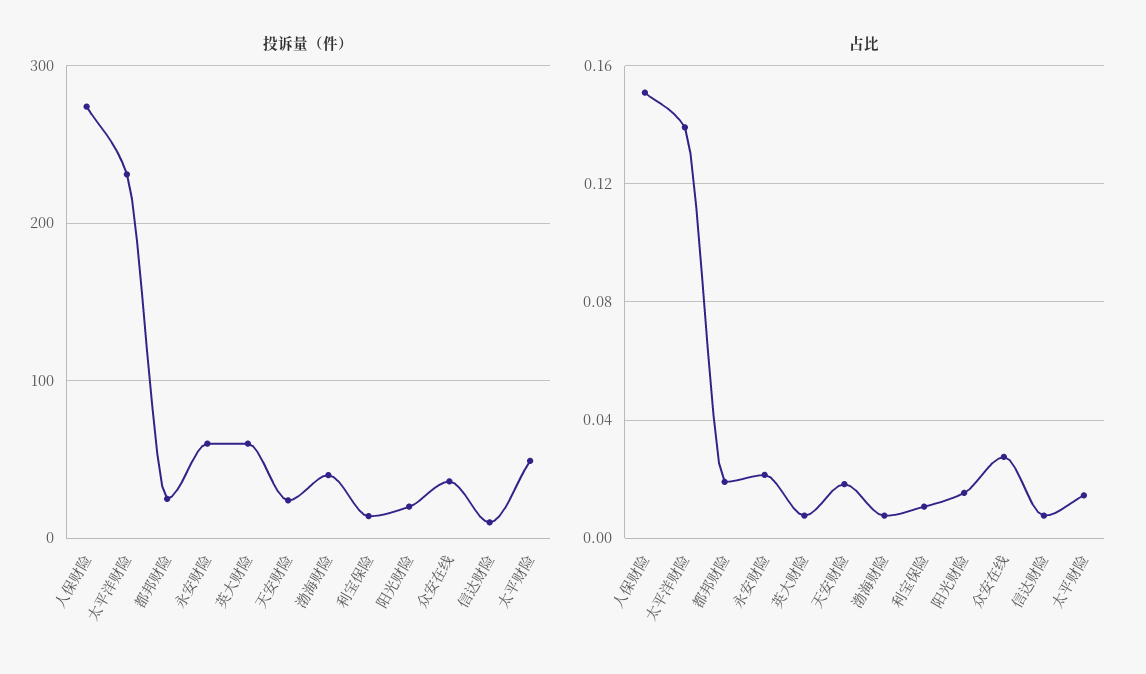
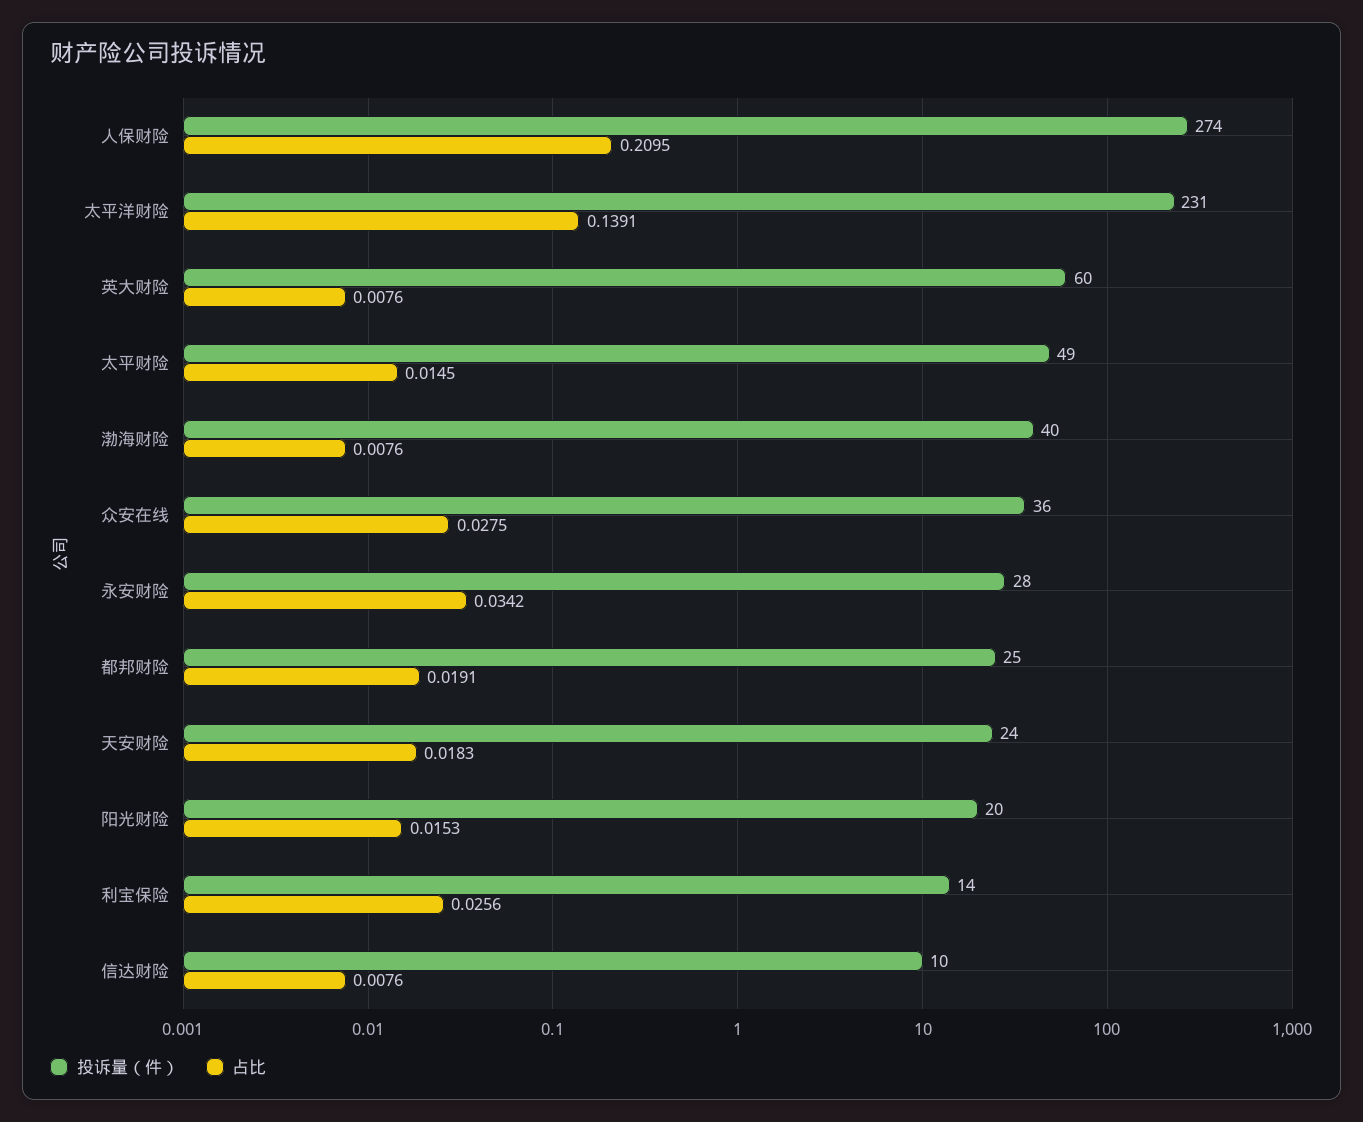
投诉量（件）, 永安财险: 60 -> 28
占比, 人保财险: 0.15 -> 0.2095
占比, 永安财险: 0.02 -> 0.0342
占比, 利宝保险: 0.01 -> 0.0256

